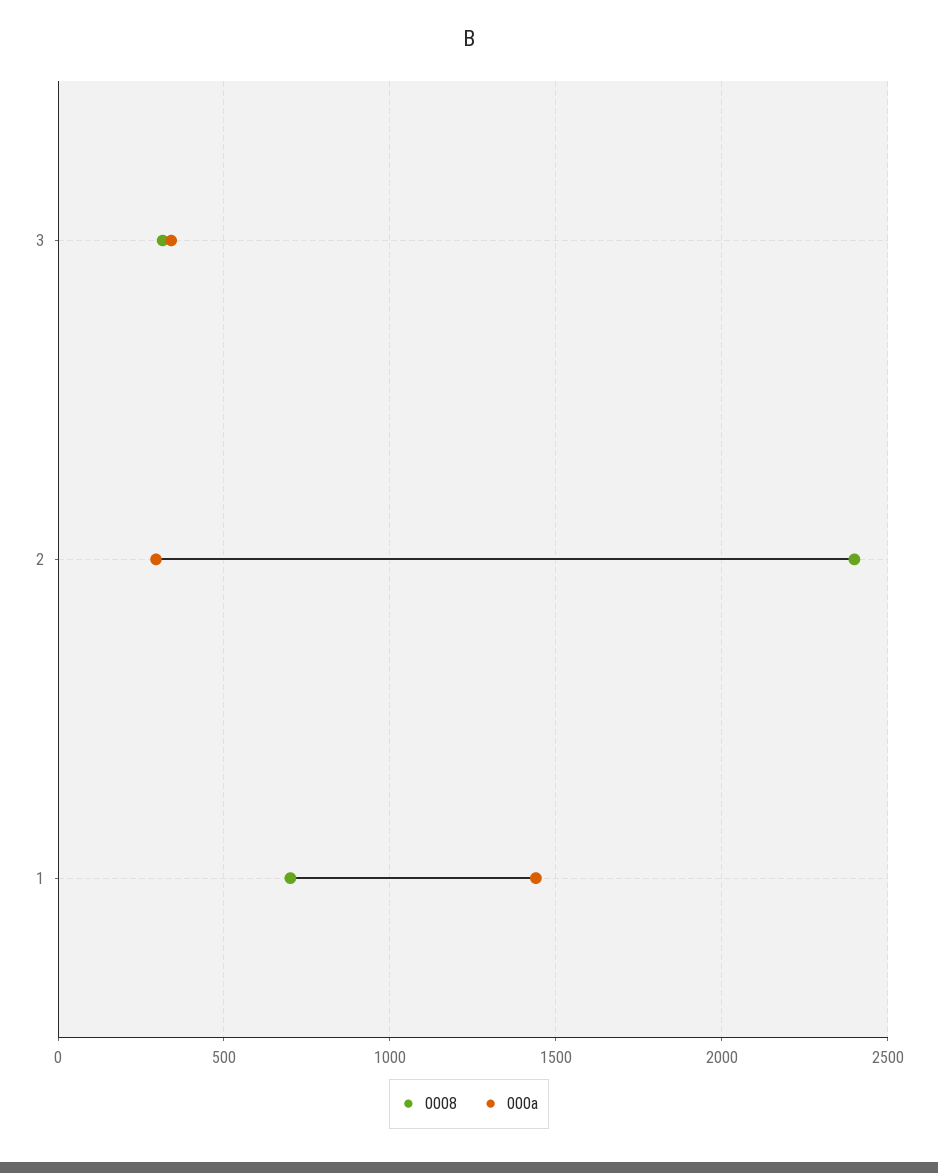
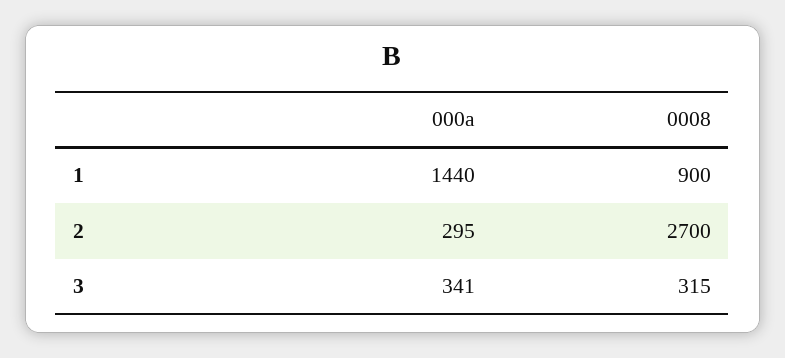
0008, 2: 2400 -> 2700
0008, 1: 700 -> 900

